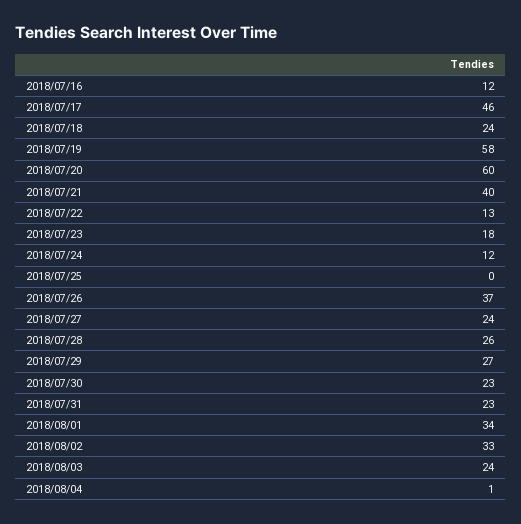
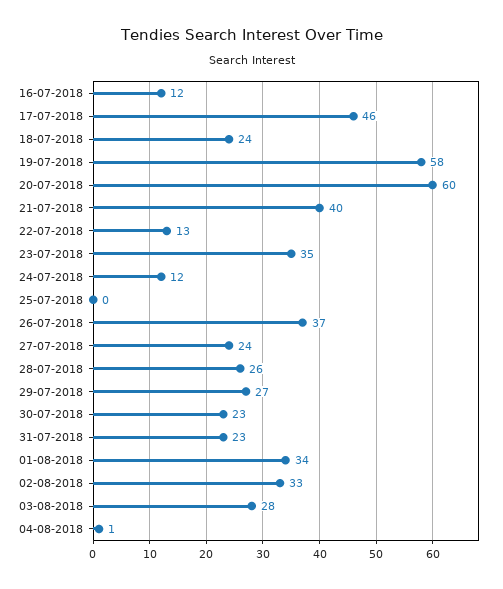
2018/07/23: 18 -> 35
2018/08/03: 24 -> 28

